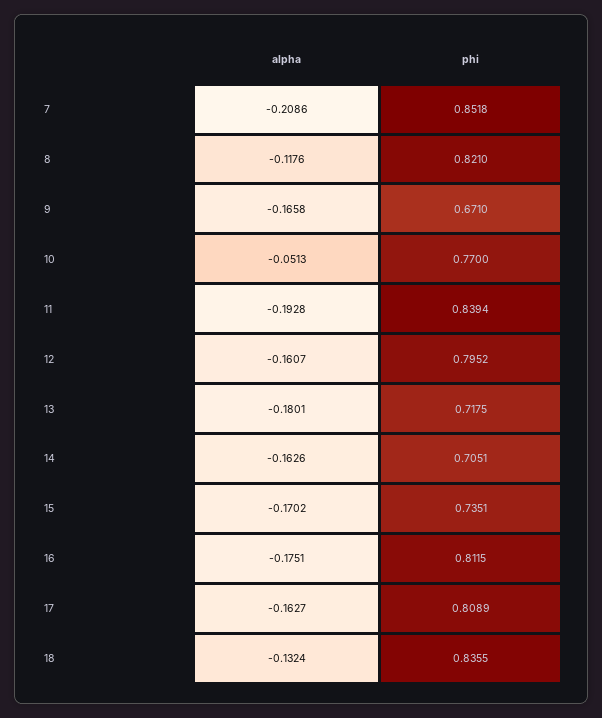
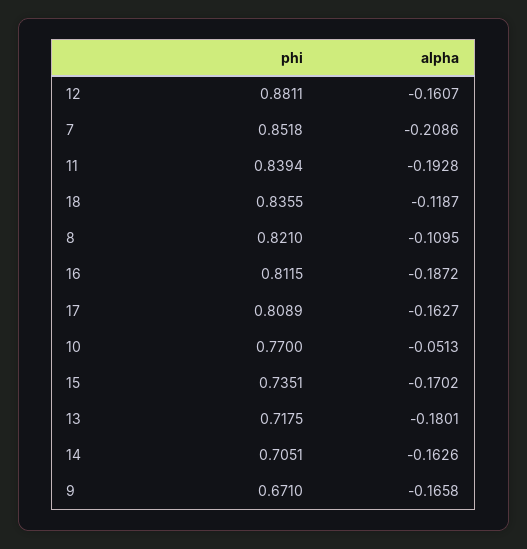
alpha, 8: -0.1176 -> -0.1095
phi, 12: 0.7952 -> 0.8811
alpha, 16: -0.1751 -> -0.1872
alpha, 18: -0.1324 -> -0.1187

